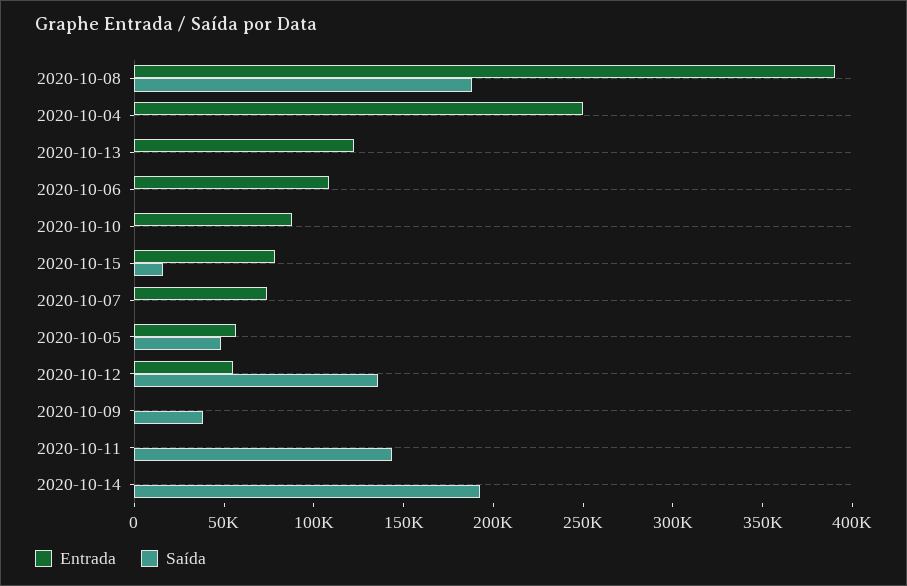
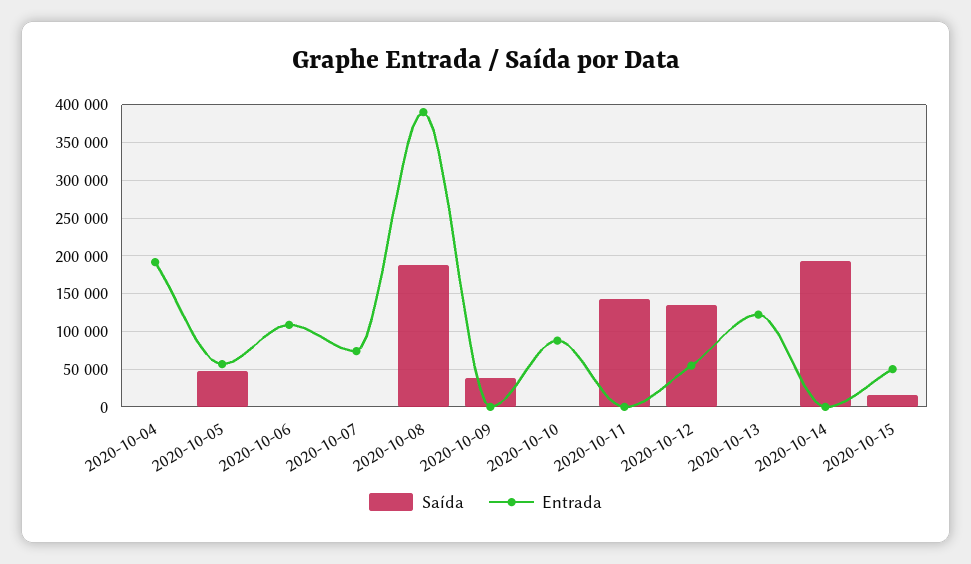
Entrada, 2020-10-04: 250000 -> 190000
Entrada, 2020-10-15: 80000 -> 50000

